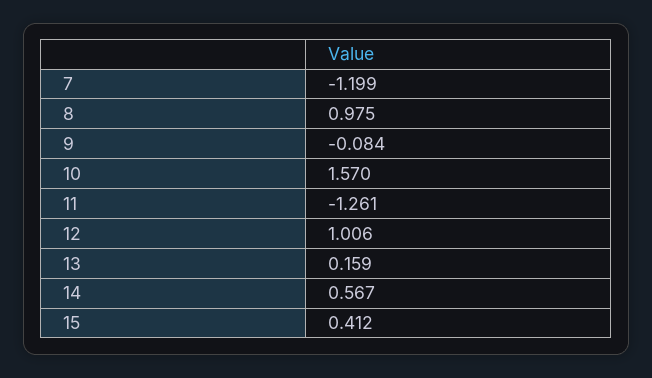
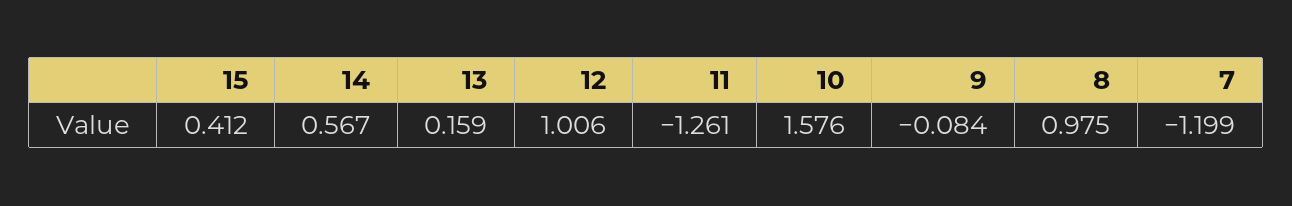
10: 1.57 -> 1.576

